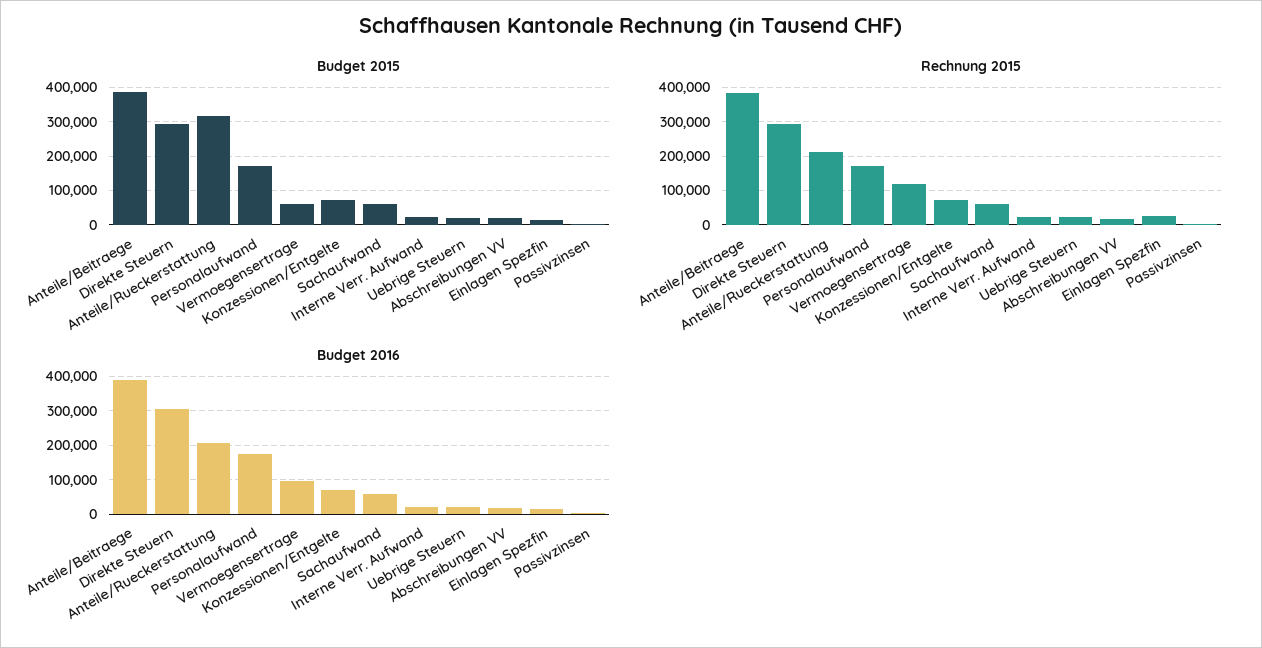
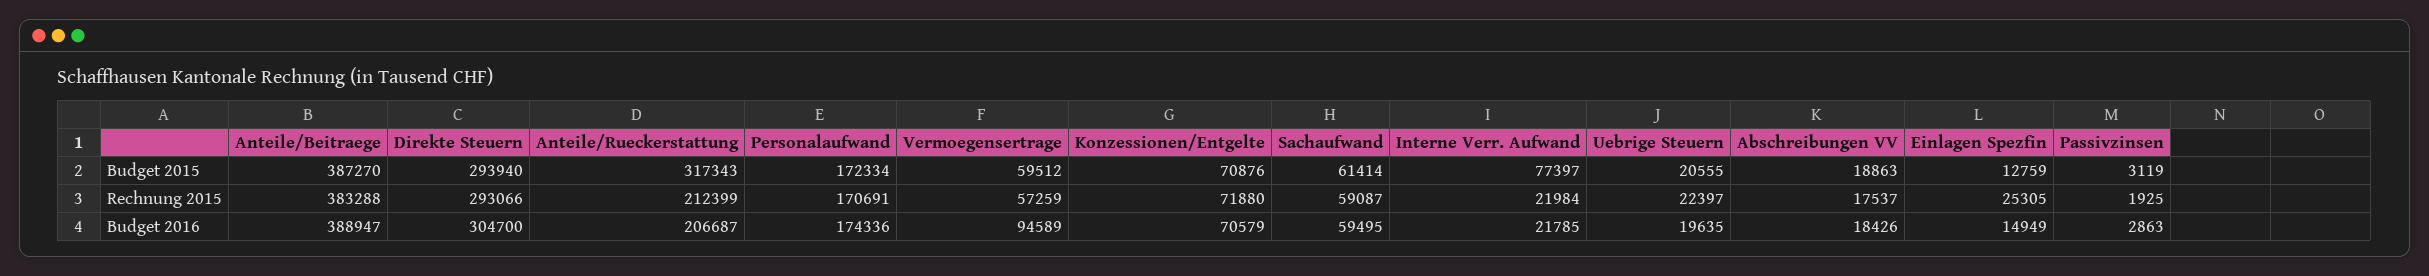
Budget 2015, Interne Verr. Aufwand: 20000 -> 77397
Rechnung 2015, Vermoegensertrage: 120000 -> 57259

